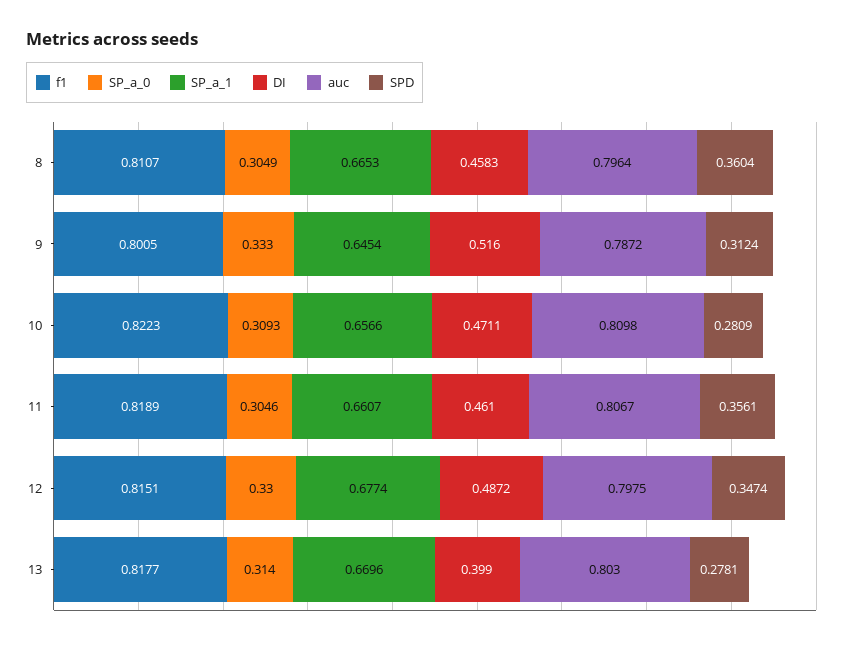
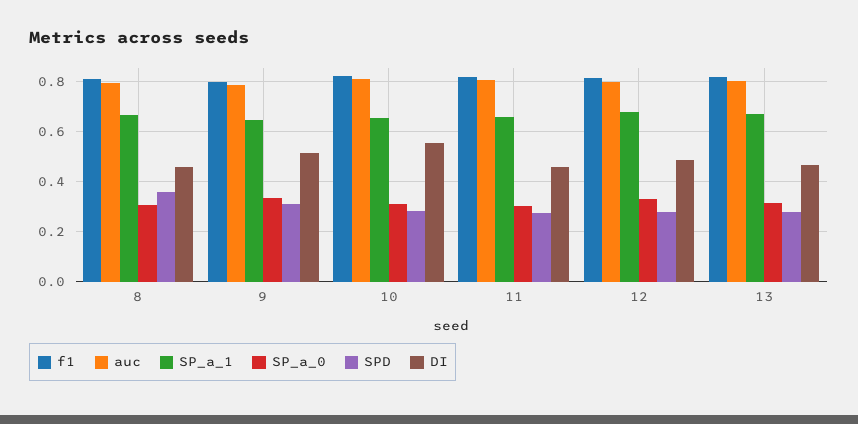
DI, 10: 0.4711 -> 0.55
SPD, 11: 0.3561 -> 0.275
SPD, 12: 0.3474 -> 0.275
DI, 13: 0.399 -> 0.475

